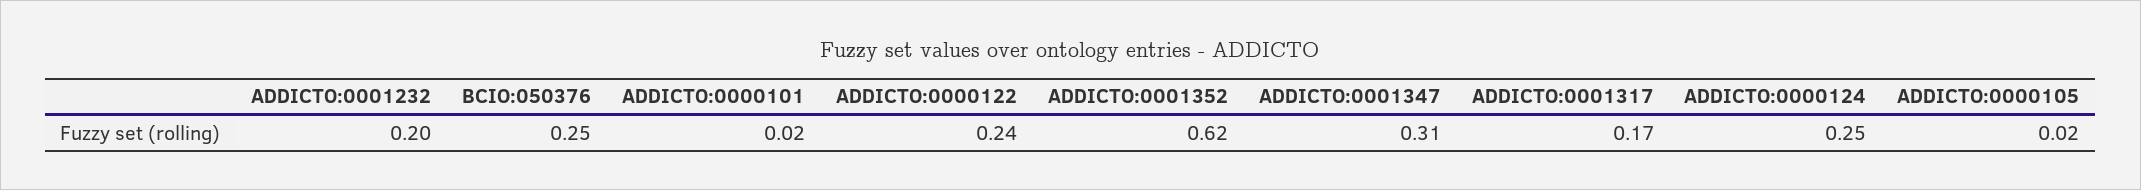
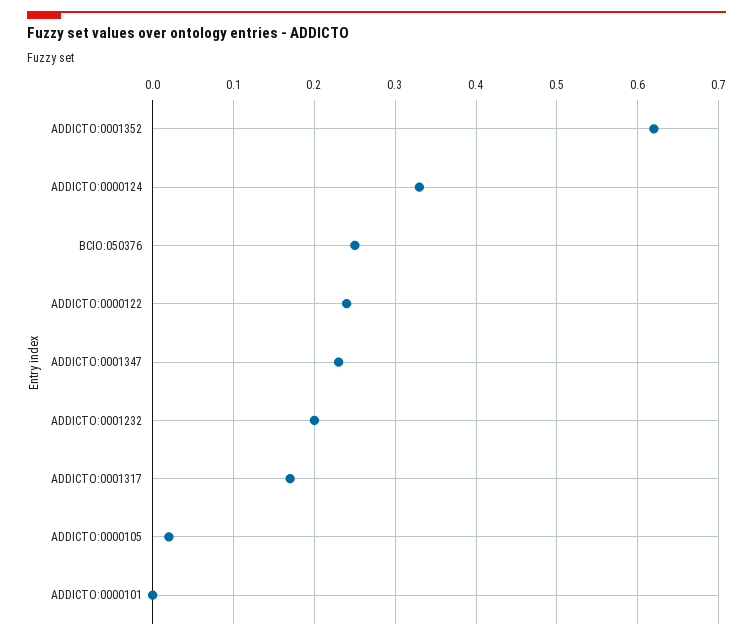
ADDICTO:0000101: 0.02 -> 0
ADDICTO:0001347: 0.31 -> 0.23
ADDICTO:0000124: 0.25 -> 0.33

